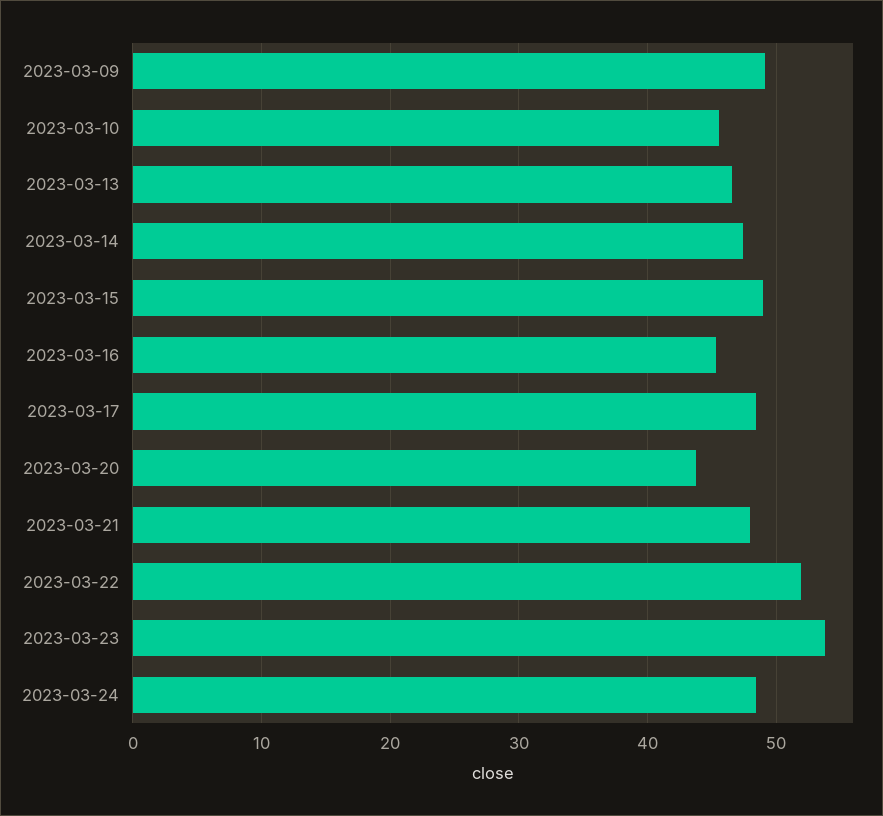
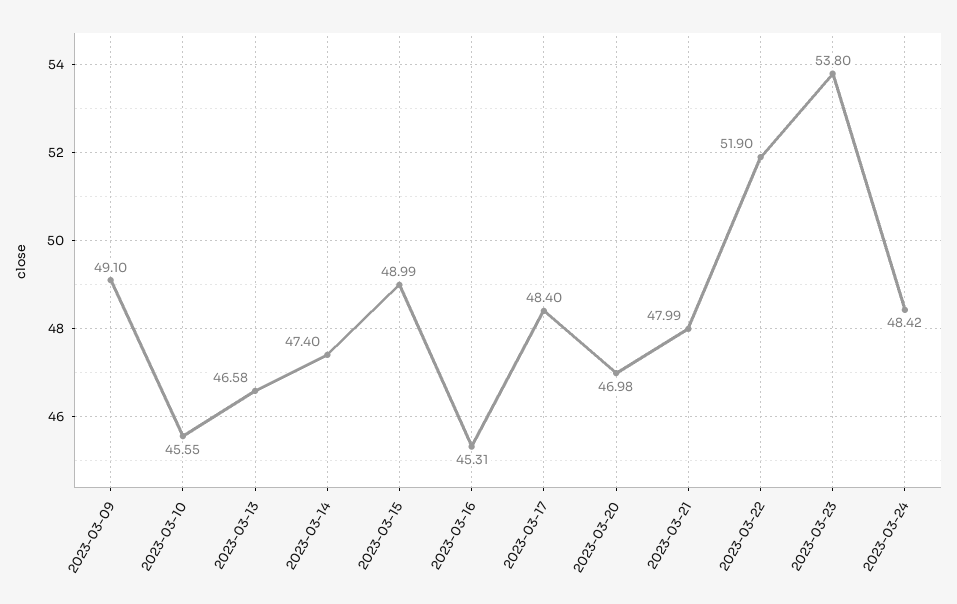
2023-03-20: 44 -> 46.98

